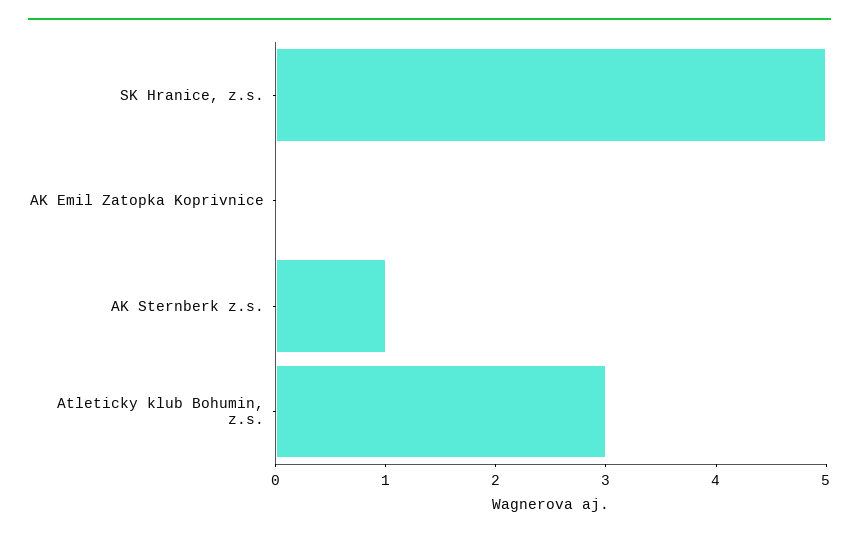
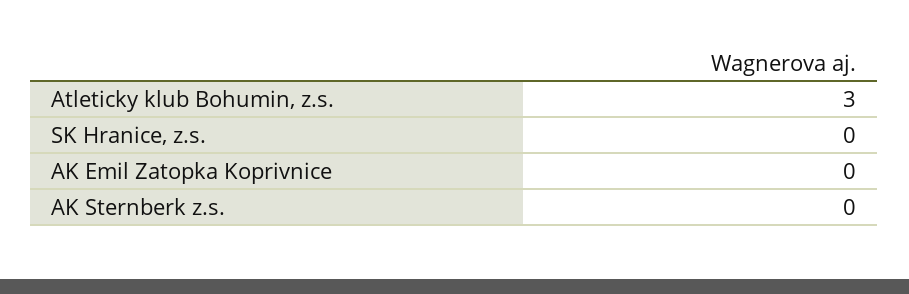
SK Hranice, z.s.: 5 -> 0
AK Sternberk z.s.: 1 -> 0

